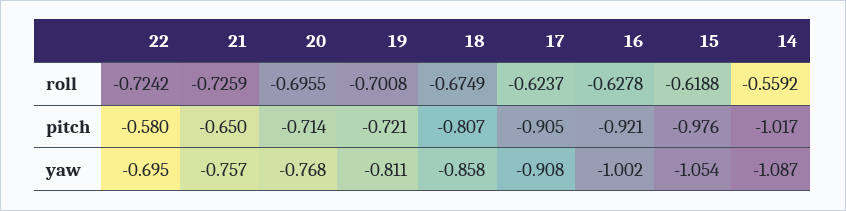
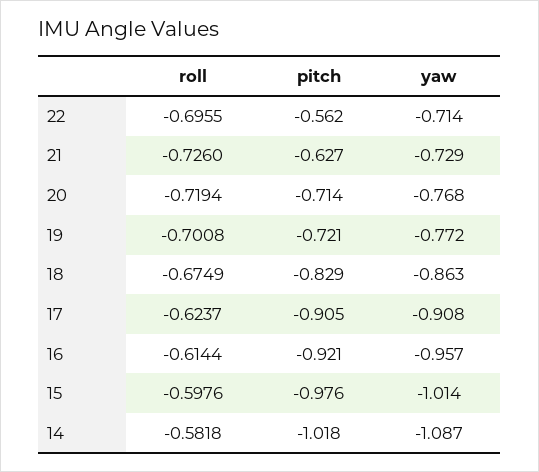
22, roll: -0.7242 -> -0.6955
21, roll: -0.7259 -> -0.726
20, roll: -0.6955 -> -0.7194
16, roll: -0.6278 -> -0.6144
15, roll: -0.6188 -> -0.5976
14, roll: -0.5592 -> -0.5818
22, pitch: -0.58 -> -0.562
21, pitch: -0.65 -> -0.627
18, pitch: -0.807 -> -0.829
14, pitch: -1.017 -> -1.018
22, yaw: -0.695 -> -0.714
21, yaw: -0.757 -> -0.729
19, yaw: -0.811 -> -0.772
18, yaw: -0.858 -> -0.863
16, yaw: -1.002 -> -0.957
15, yaw: -1.054 -> -1.014

